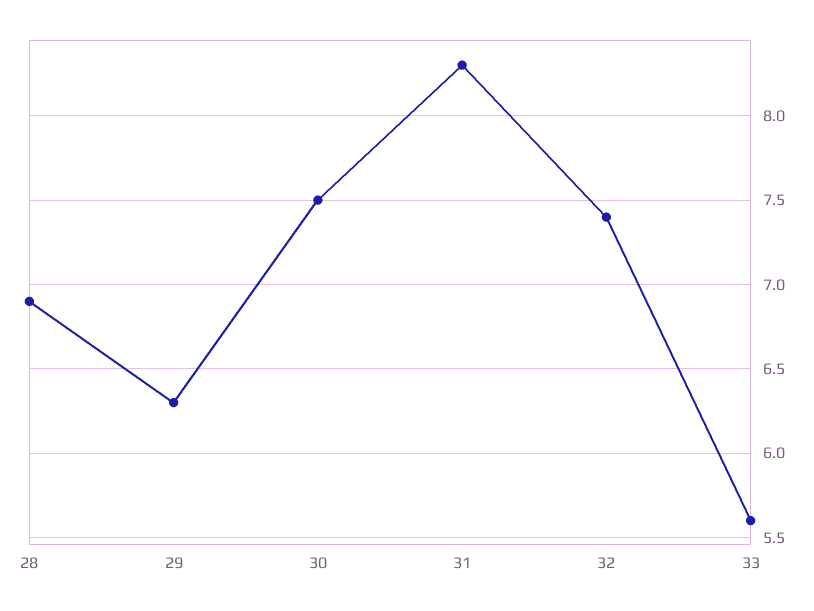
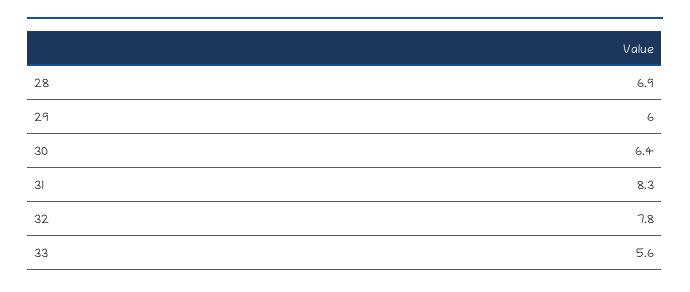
29: 6.3 -> 6
30: 7.5 -> 6.4
32: 7.4 -> 7.8

